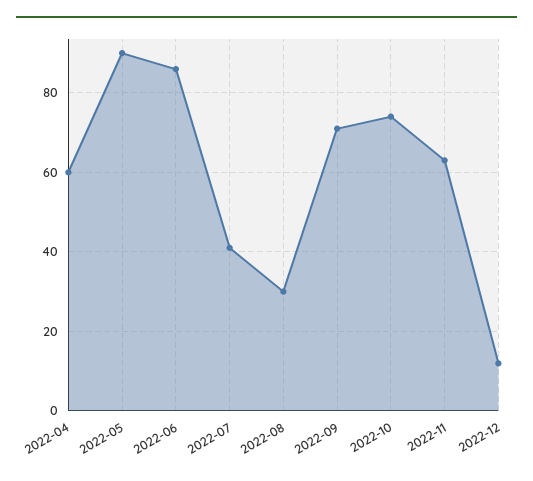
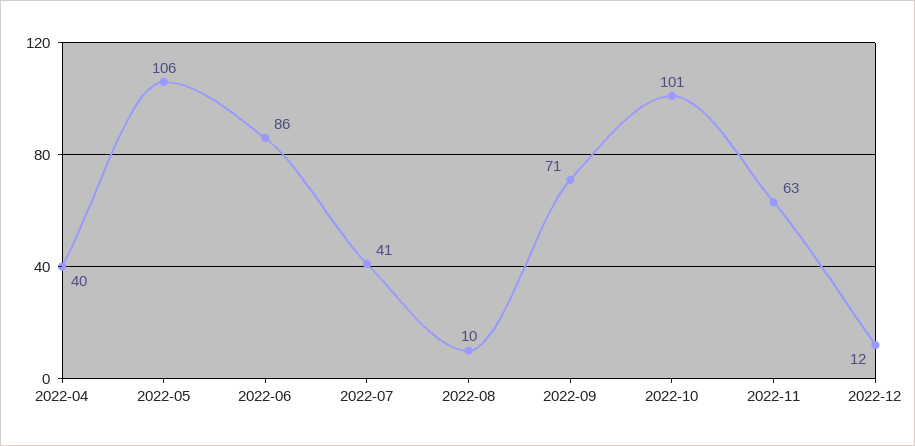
2022-04: 60 -> 40
2022-05: 90 -> 106
2022-08: 30 -> 10
2022-10: 75 -> 101

